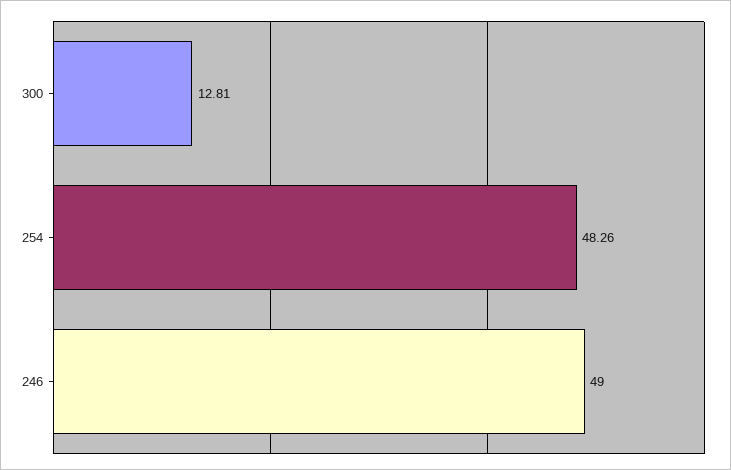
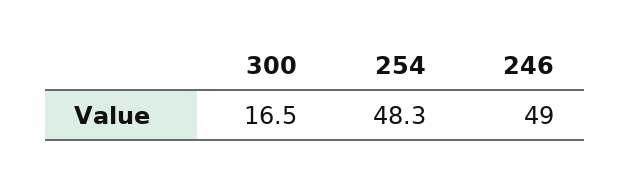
300: 12.81 -> 16.5

